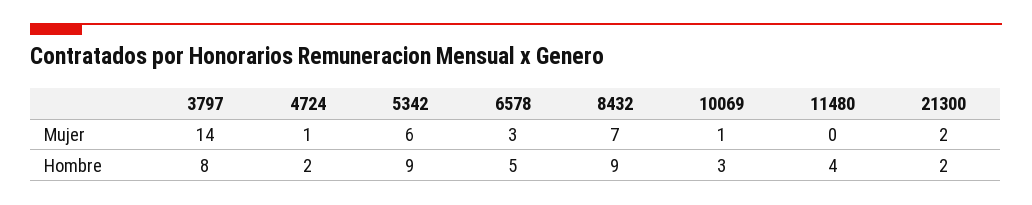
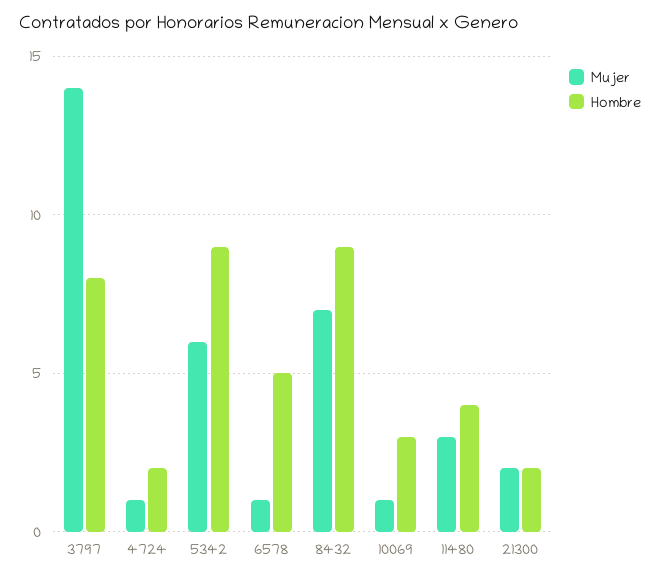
Mujer, 6578: 3 -> 1
Mujer, 11480: 0 -> 3

